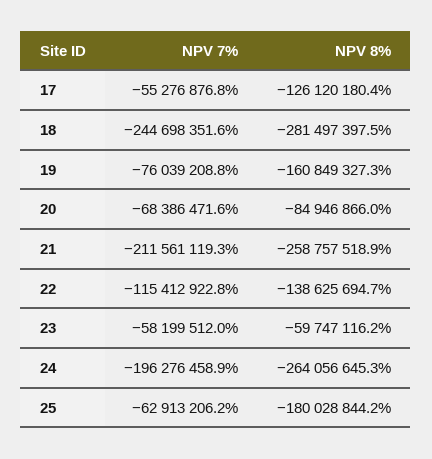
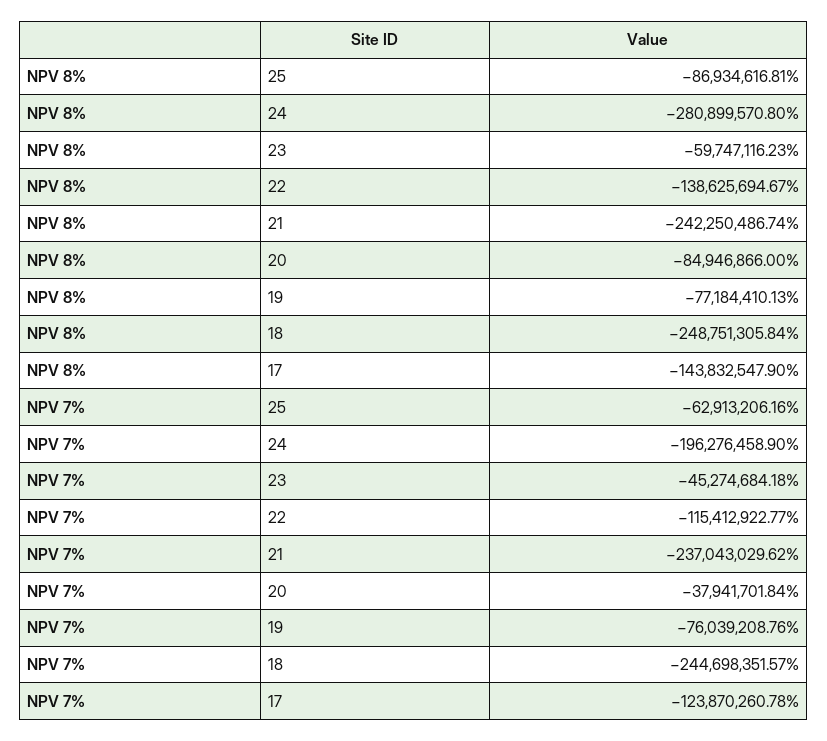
NPV 7%, 17: -55276876.8 -> -123870260.78
NPV 8%, 17: -126120180.4 -> -143832547.9
NPV 8%, 18: -281497397.5 -> -248751305.84
NPV 8%, 19: -160849327.3 -> -77184410.13
NPV 7%, 20: -68386471.6 -> -37941701.84
NPV 7%, 21: -211561119.3 -> -237043029.62
NPV 8%, 21: -258757518.9 -> -242250486.74
NPV 7%, 23: -58199512 -> -45274684.18
NPV 8%, 24: -264056645.3 -> -280899570.8
NPV 8%, 25: -180028844.2 -> -86934616.81

